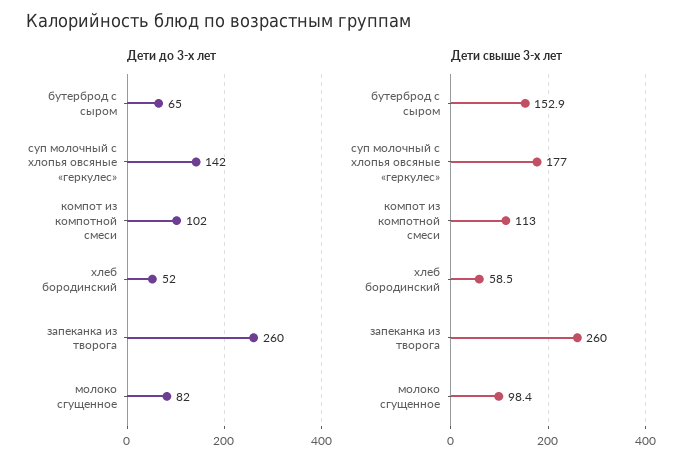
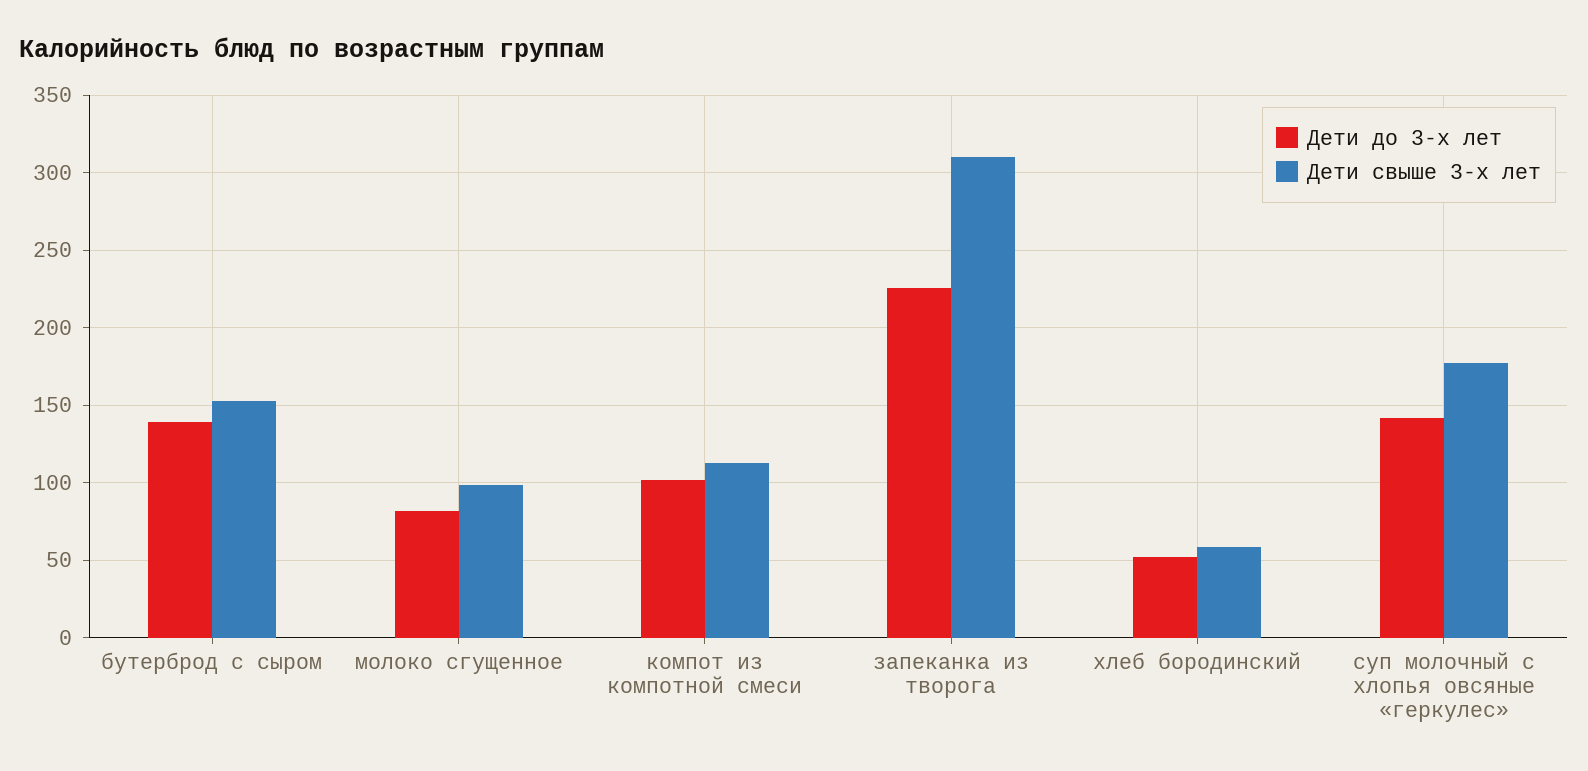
Дети до 3-х лет, бутерброд с сыром: 65 -> 140
Дети до 3-х лет, запеканка из творога: 260 -> 225
Дети свыше 3-х лет, запеканка из творога: 260 -> 310

